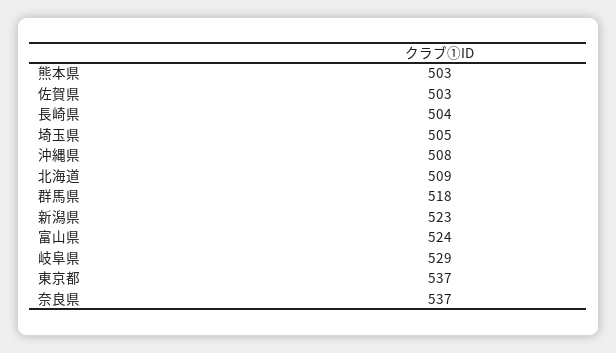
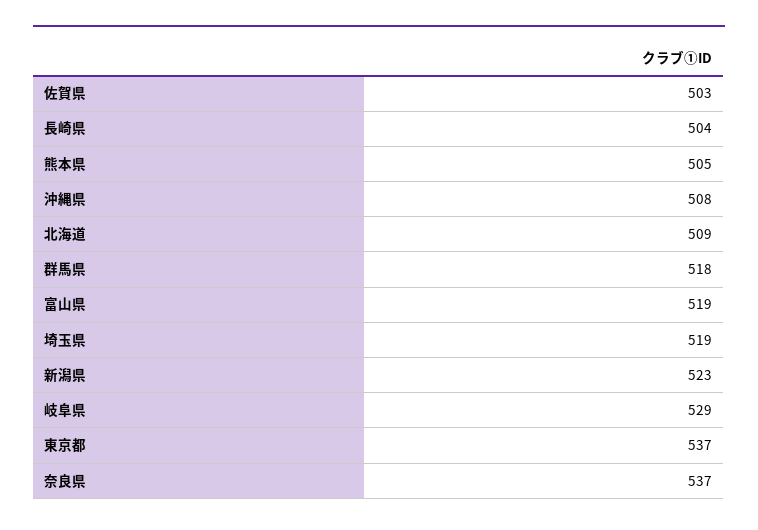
熊本県: 503 -> 505
埼玉県: 505 -> 519
富山県: 524 -> 519

